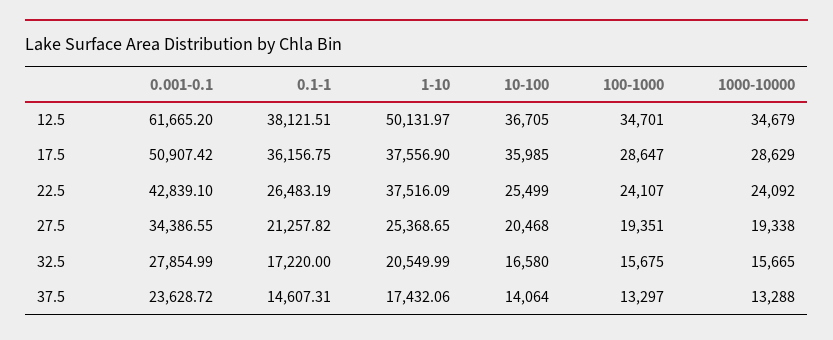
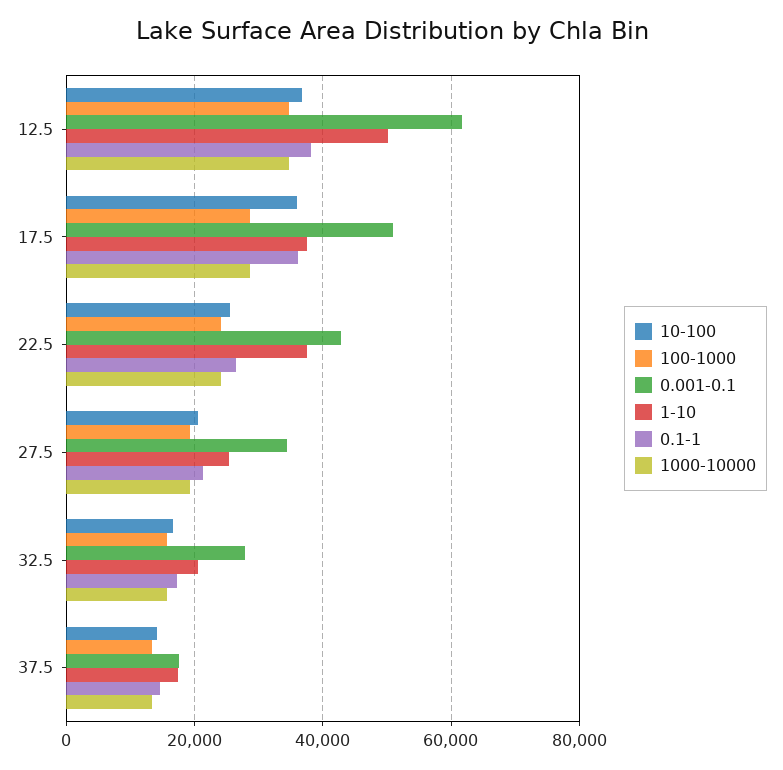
0.001-0.1, 37.5: 23628.72 -> 18000

